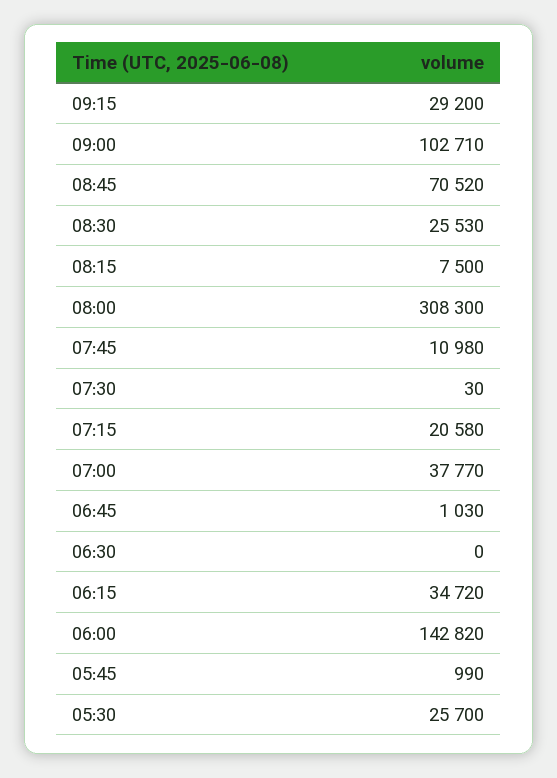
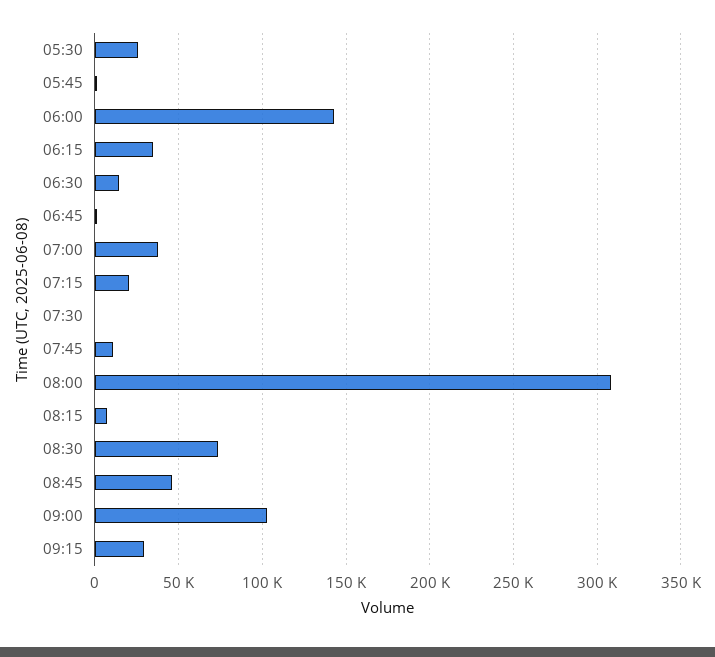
08:45: 70520 -> 45000
08:30: 25530 -> 75000
06:30: 0 -> 15000

